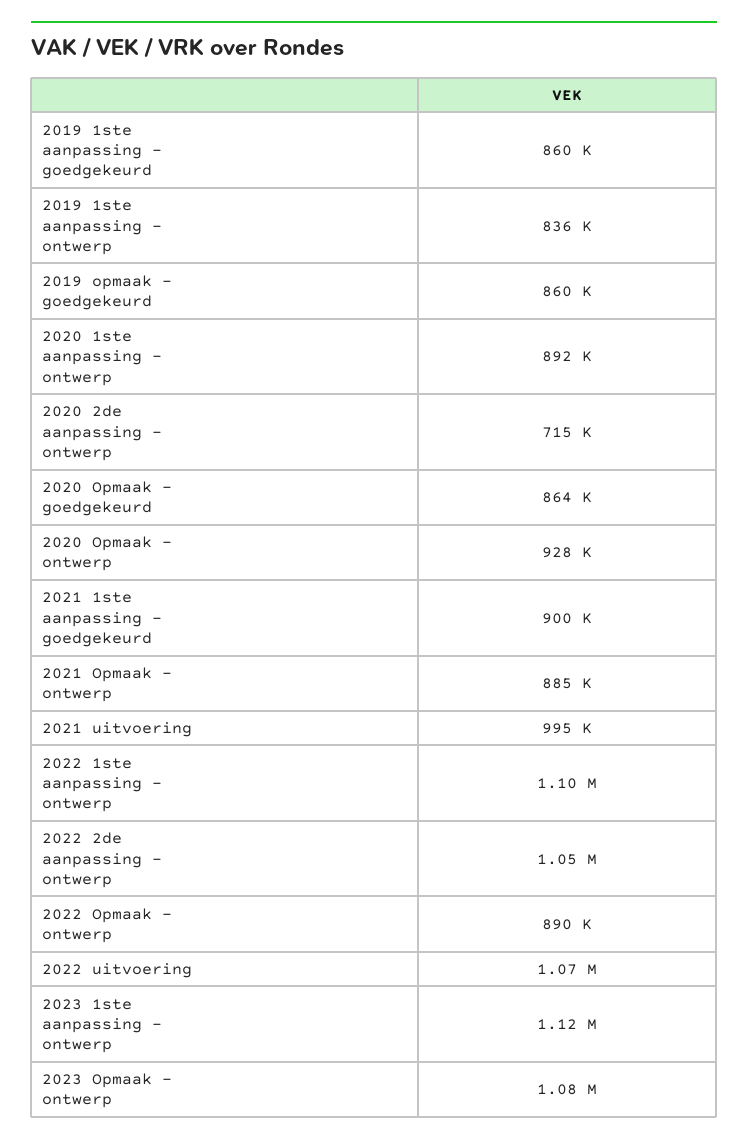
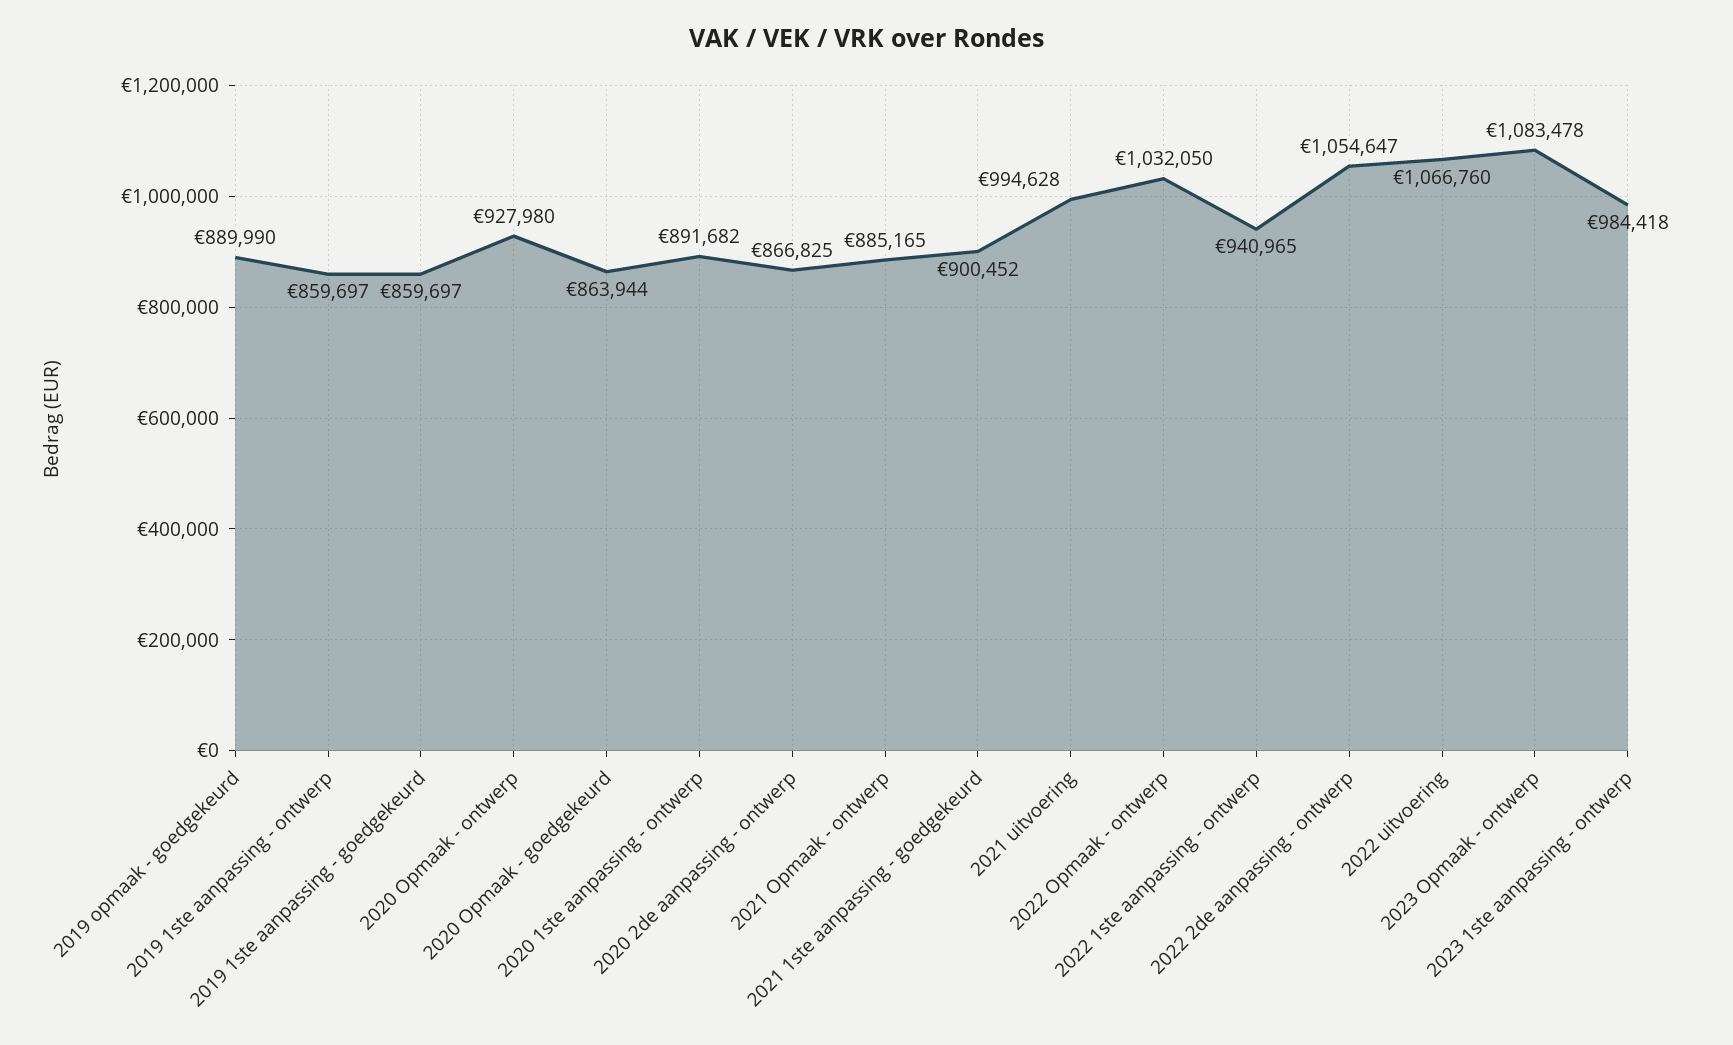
2019 1ste aanpassing - ontwerp: 836000 -> 859697
2019 opmaak - goedgekeurd: 860000 -> 889990
2020 2de aanpassing - ontwerp: 715000 -> 866825
2022 1ste aanpassing - ontwerp: 1100000 -> 940965
2022 Opmaak - ontwerp: 890000 -> 1032050
2023 1ste aanpassing - ontwerp: 1120000 -> 984418

